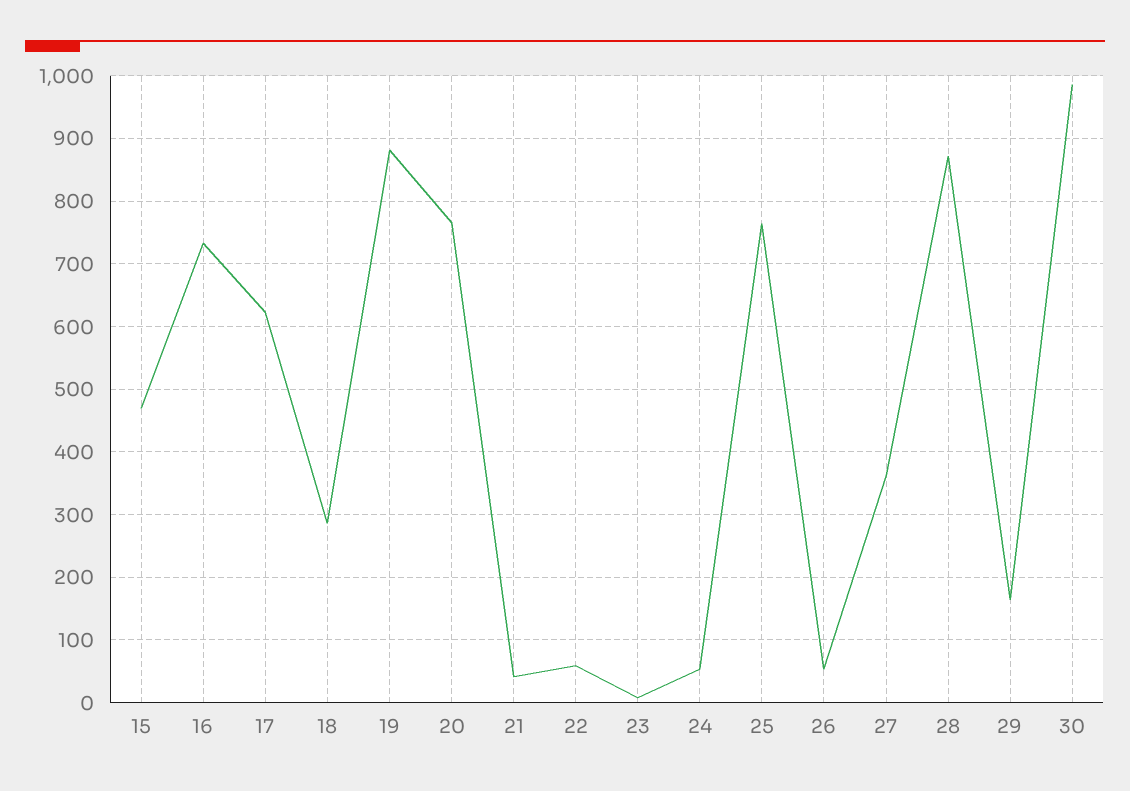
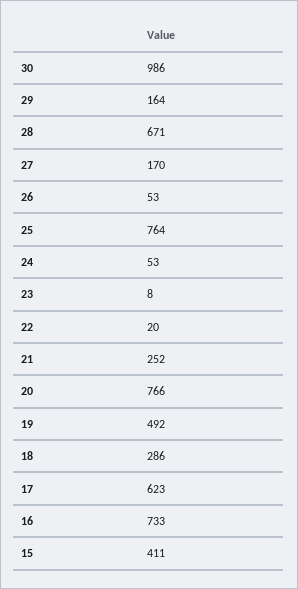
15: 470 -> 411
19: 880 -> 492
21: 40 -> 252
22: 60 -> 20
27: 360 -> 170
28: 870 -> 671

